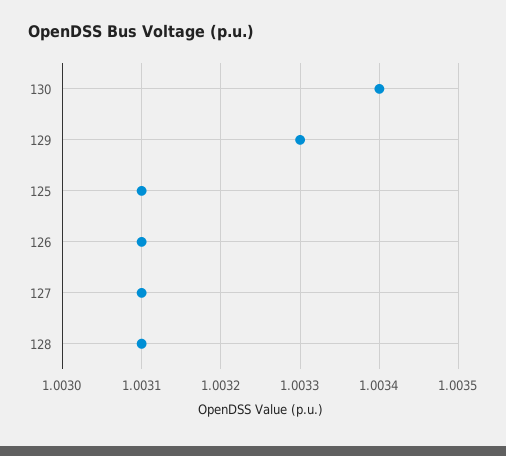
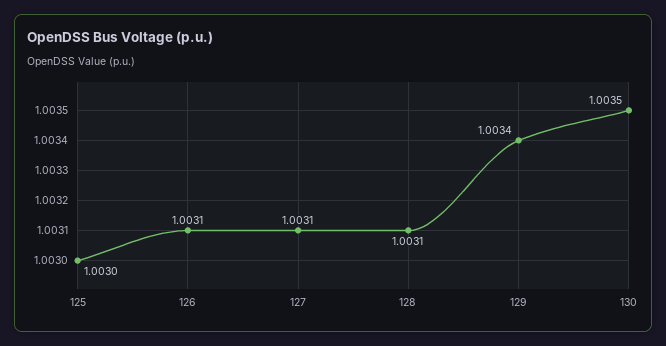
130: 1.0034 -> 1.0035
129: 1.0033 -> 1.0034
125: 1.0031 -> 1.003

